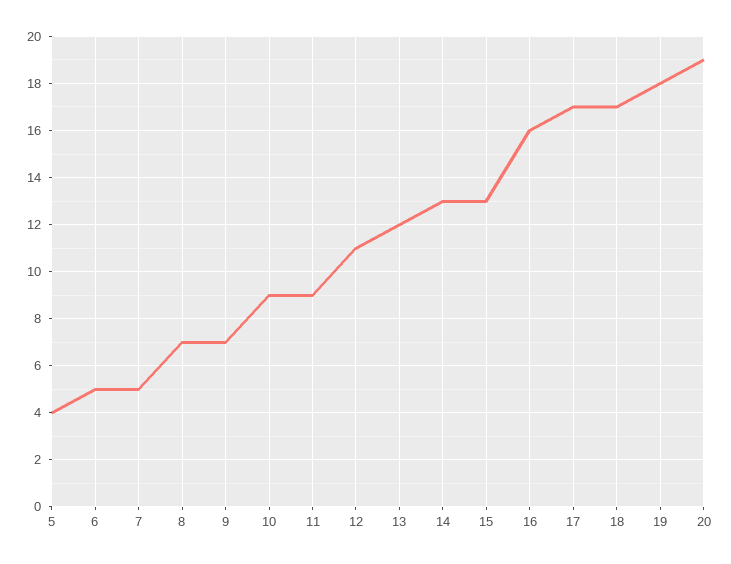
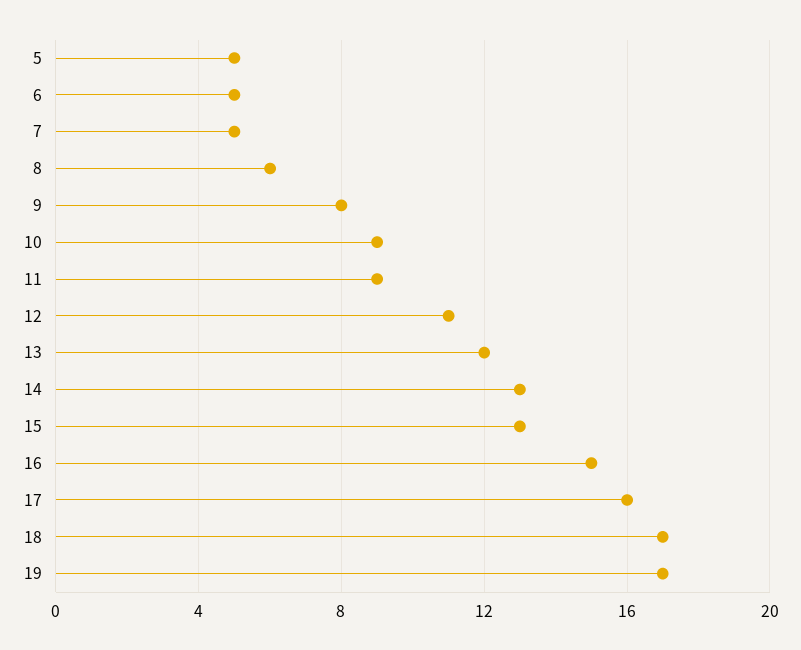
5: 4 -> 5
8: 7 -> 6
9: 7 -> 8
16: 16 -> 15
17: 17 -> 16
19: 18 -> 17
20: 19 -> none

